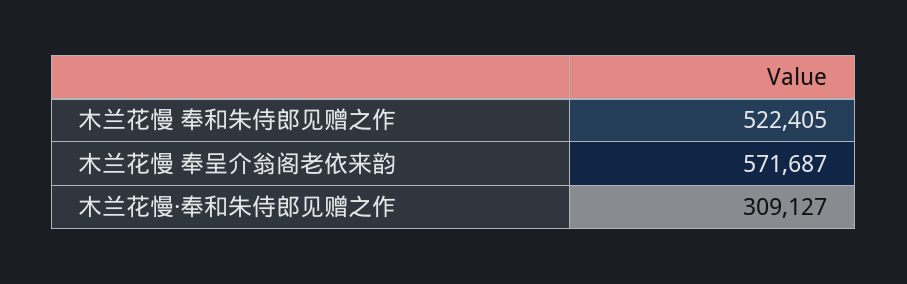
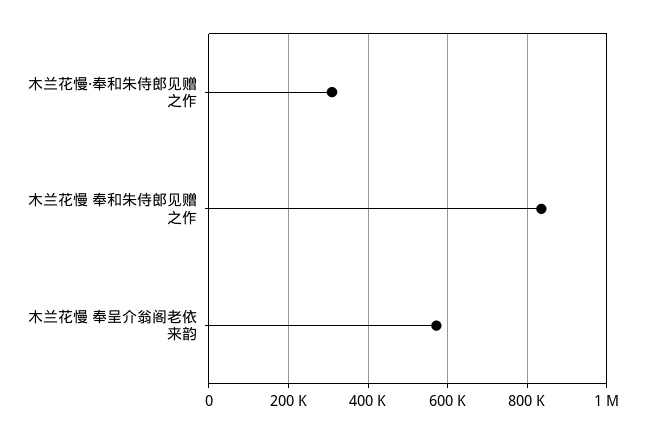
木兰花慢 奉和朱侍郎见赠之作: 522405 -> 840000

